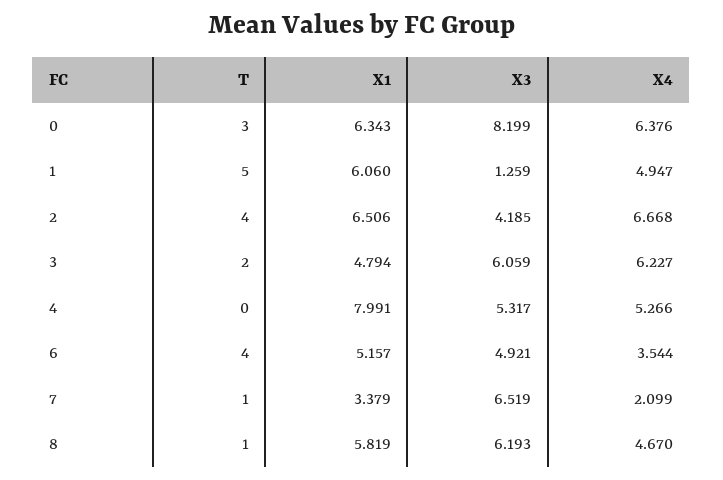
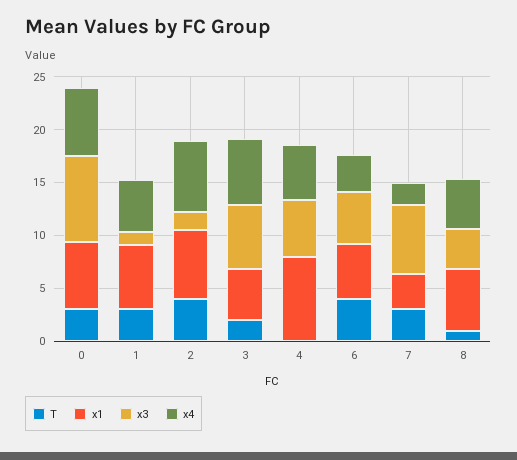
T, 1: 5 -> 3
X3, 2: 4.185 -> 2
T, 7: 1 -> 3
X3, 8: 6.193 -> 4

